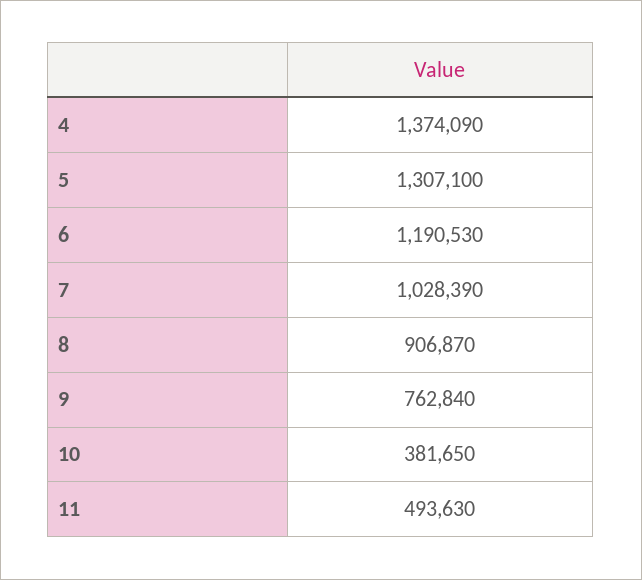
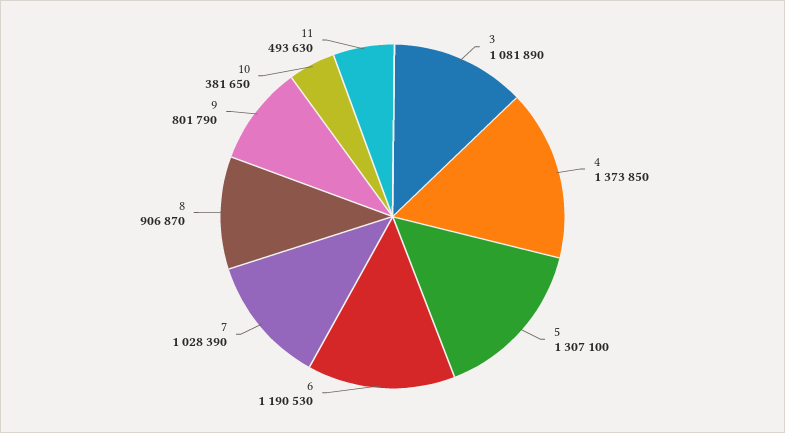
4: 1374090 -> 1373850
9: 762840 -> 801790
3: none -> 1081890

